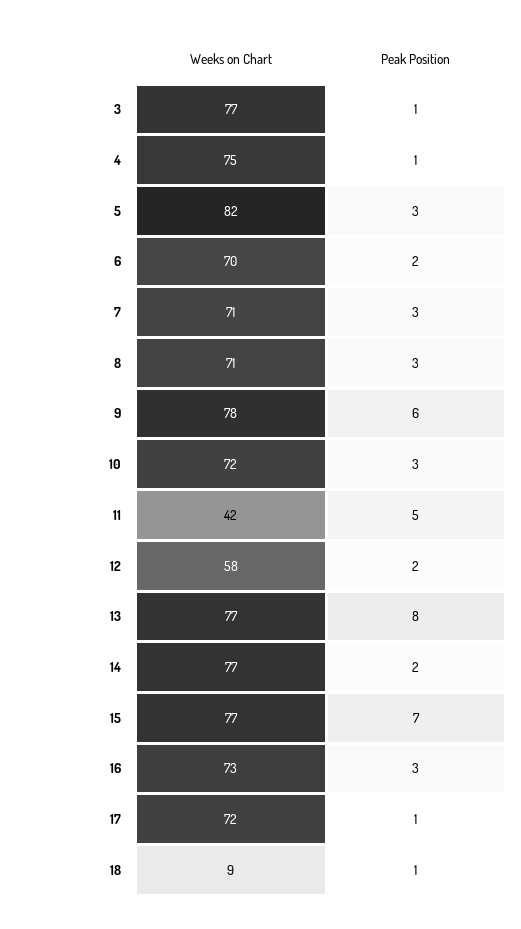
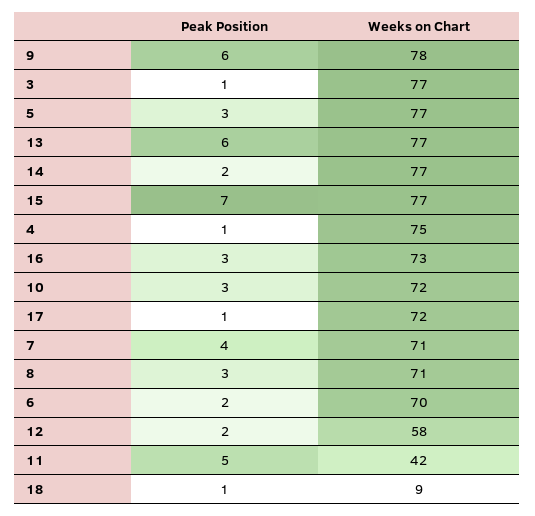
Weeks on Chart, 5: 82 -> 77
Peak Position, 7: 3 -> 4
Peak Position, 13: 8 -> 6

